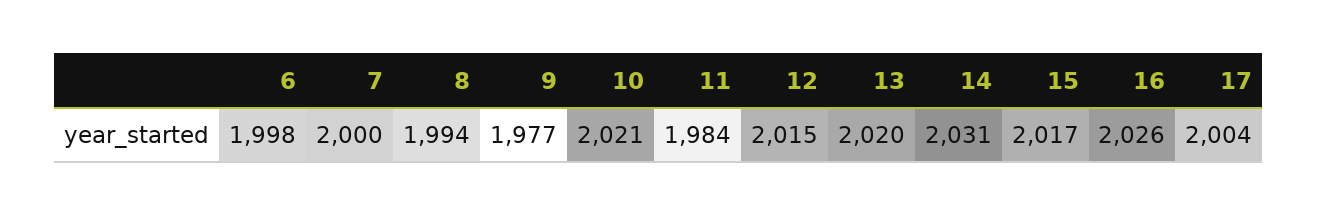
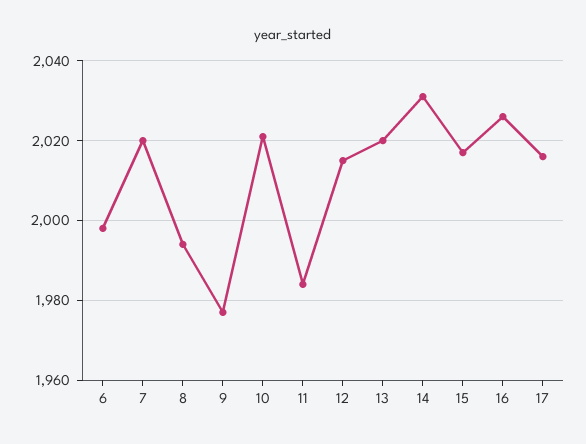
7: 2000 -> 2020
17: 2004 -> 2015

